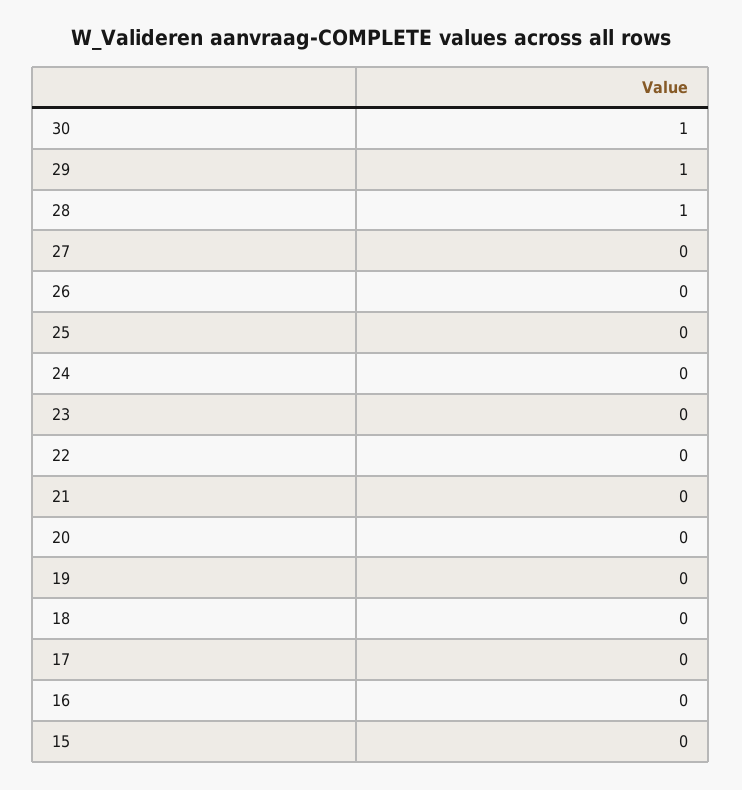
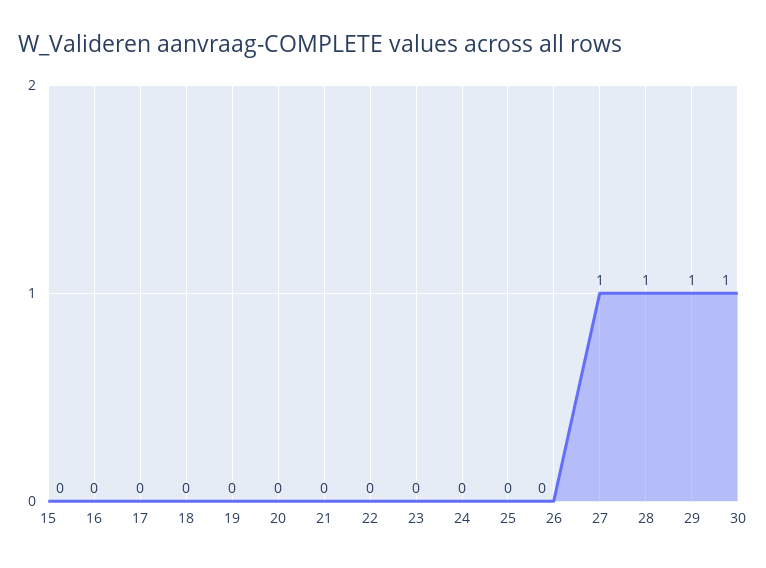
27: 0 -> 1

